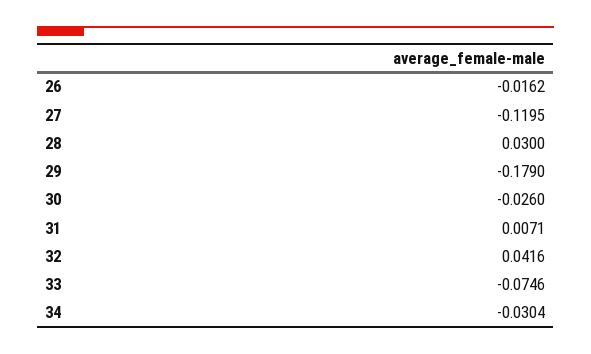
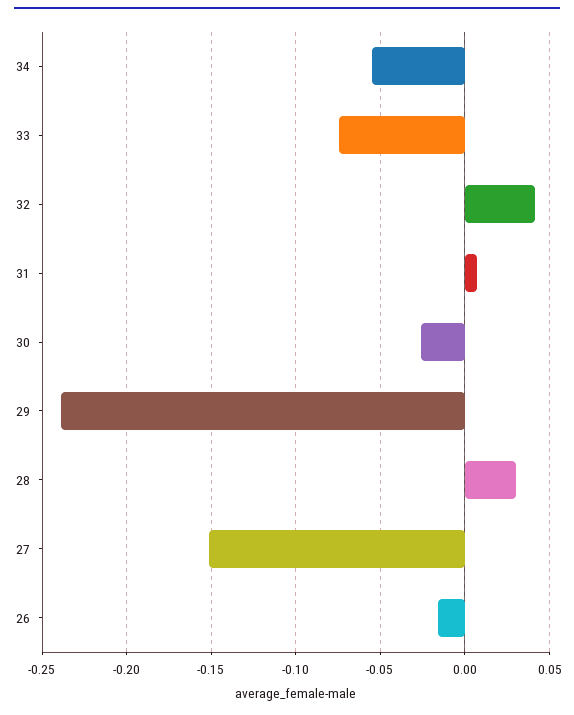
27: -0.1195 -> -0.15
29: -0.179 -> -0.24
34: -0.0304 -> -0.055

